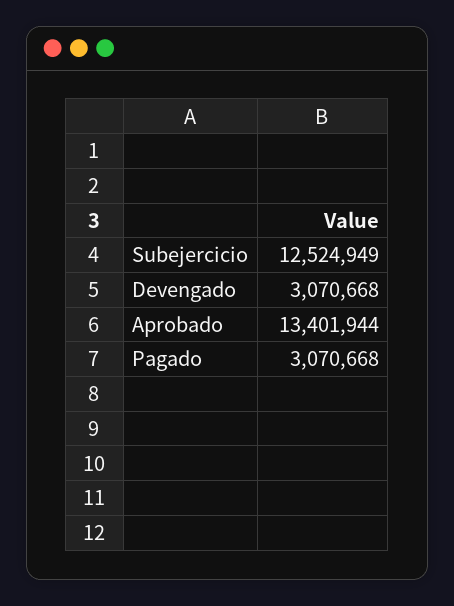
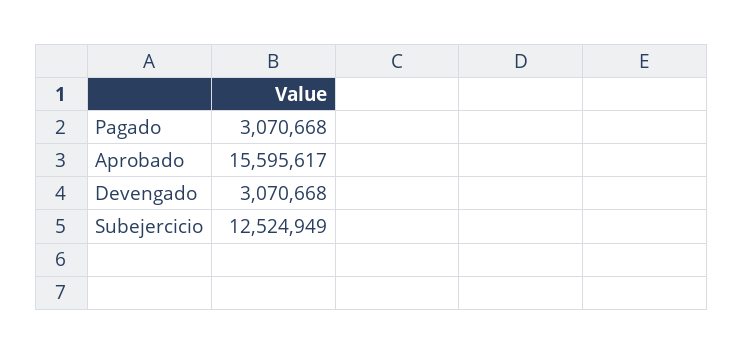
Aprobado: 13401944 -> 15595617

